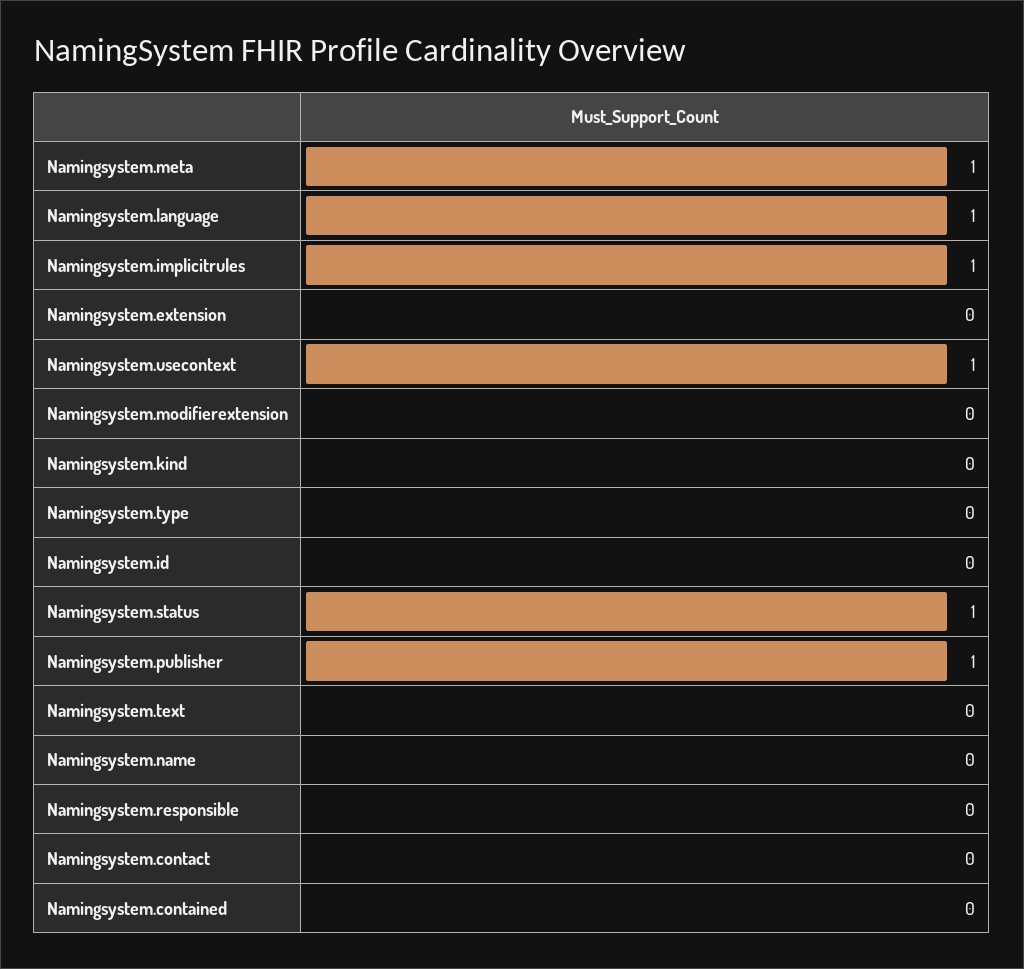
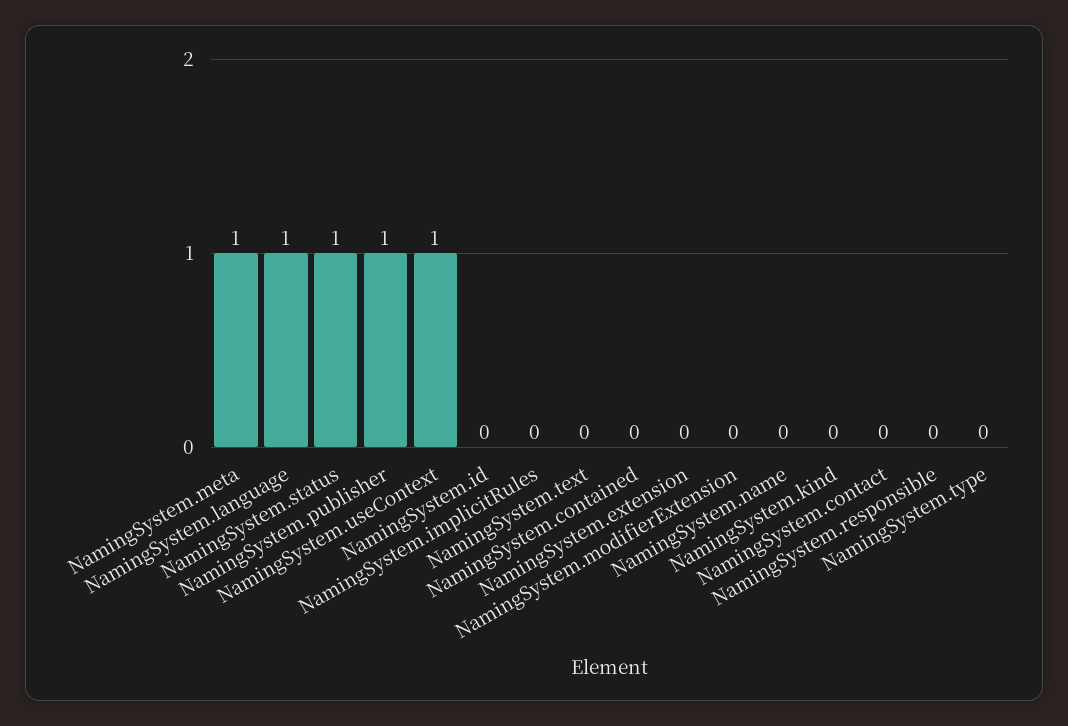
Namingsystem.implicitrules: 1 -> 0

